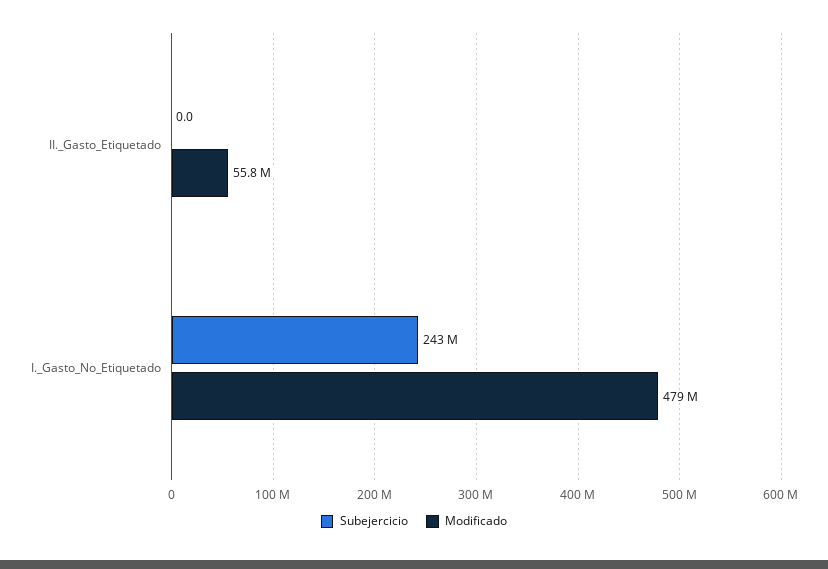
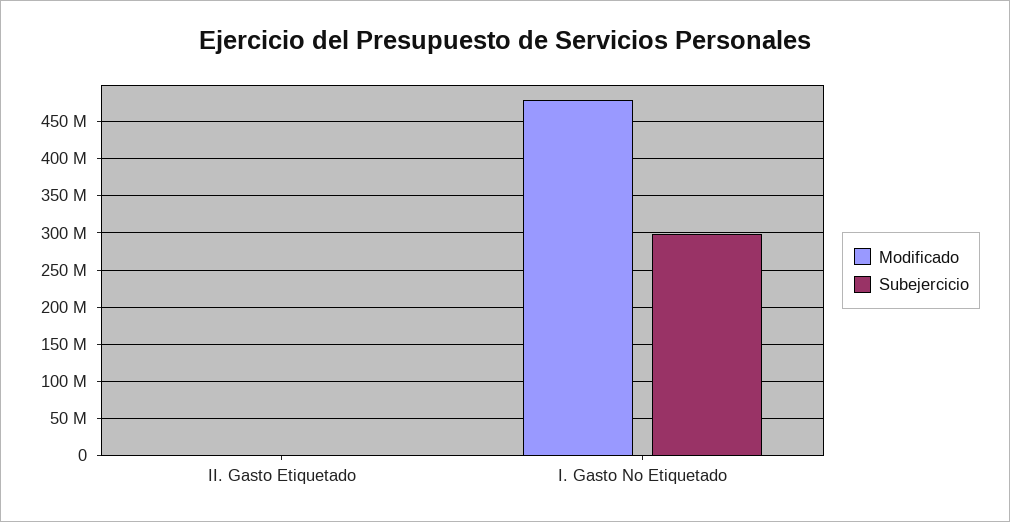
Modificado, II._Gasto_Etiquetado: 55800000 -> 0
Subejercicio, I._Gasto_No_Etiquetado: 243000000 -> 300000000

